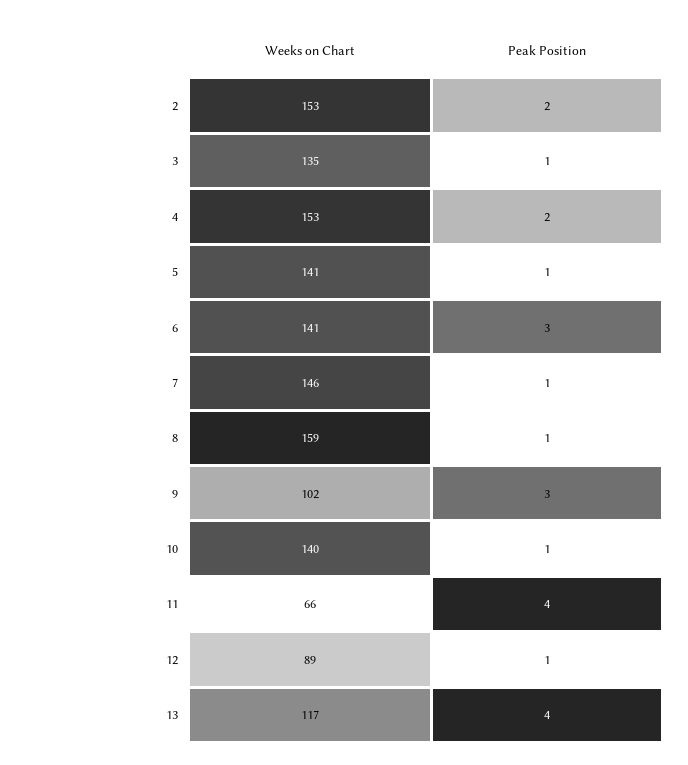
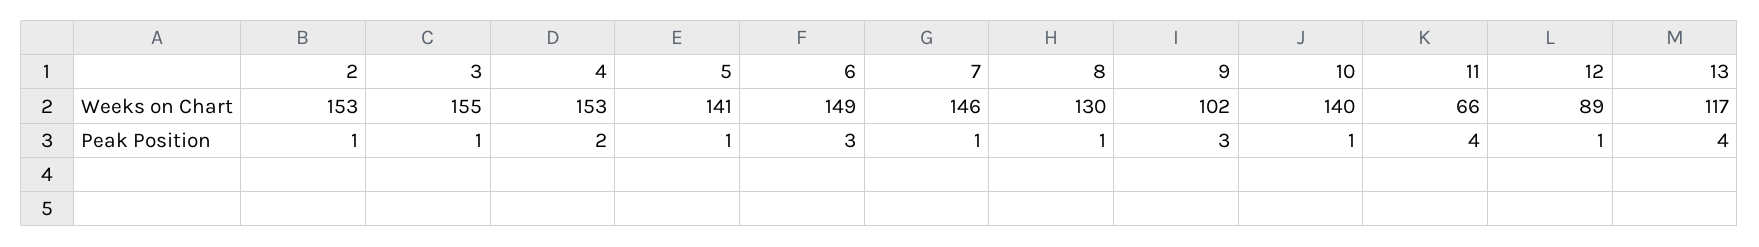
Peak Position, 2: 2 -> 1
Weeks on Chart, 3: 135 -> 155
Weeks on Chart, 6: 141 -> 149
Weeks on Chart, 8: 159 -> 130

